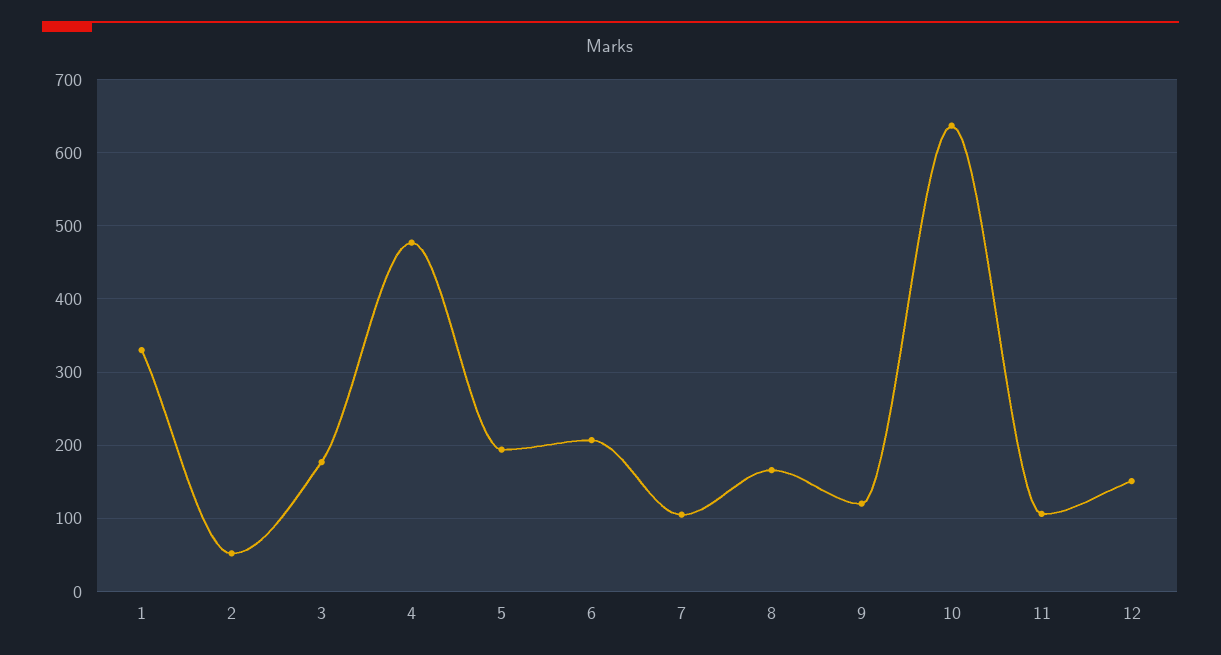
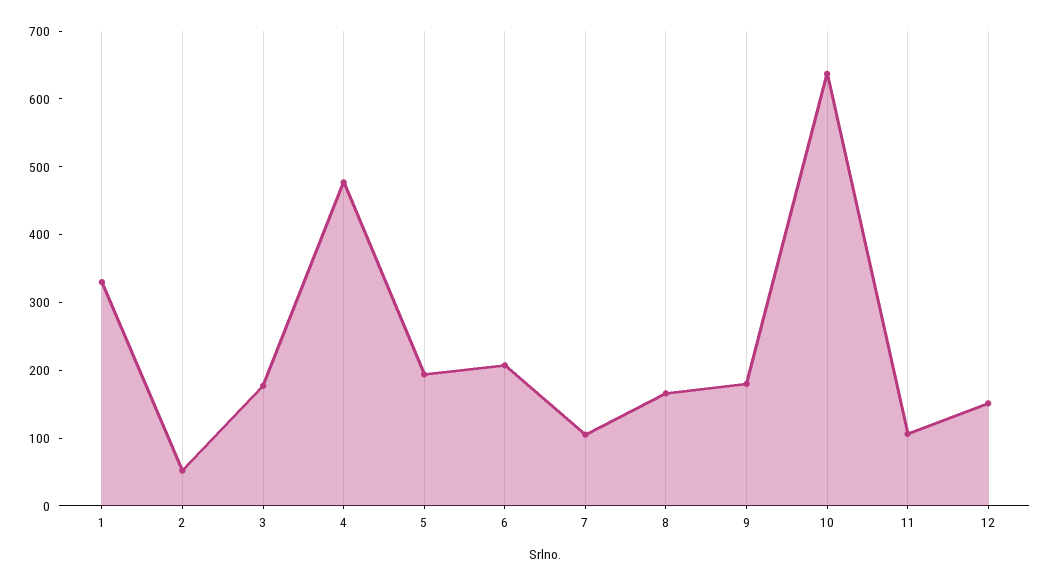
9: 120 -> 180

